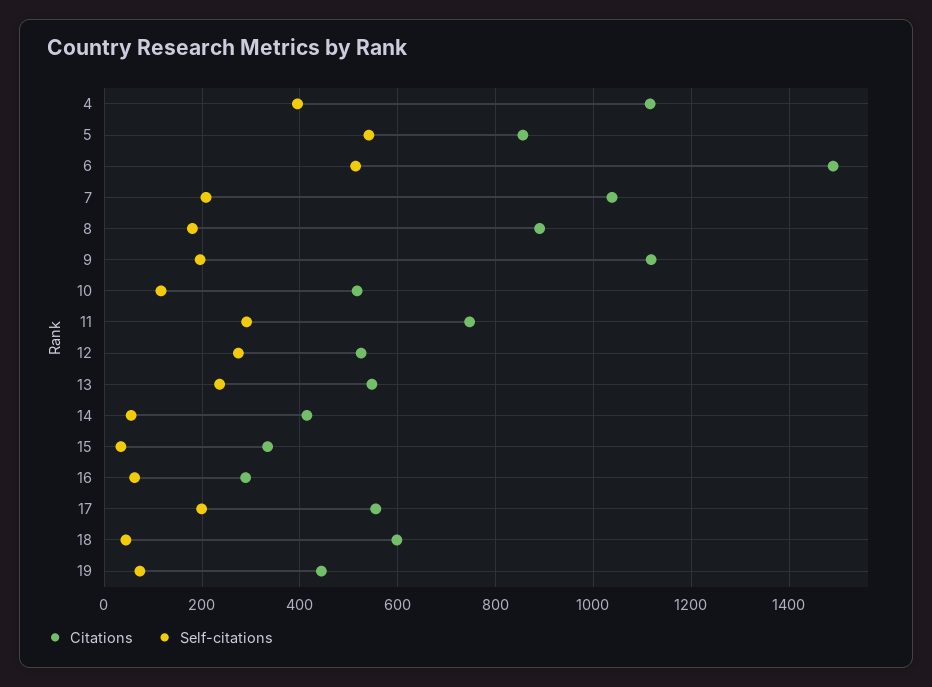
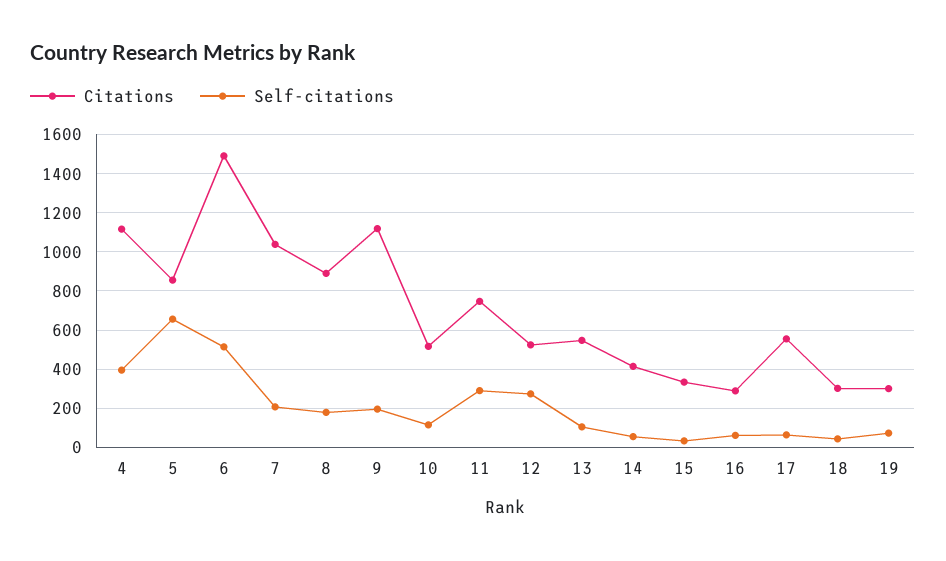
Self-citations, 5: 540 -> 650
Self-citations, 13: 240 -> 100
Self-citations, 17: 200 -> 50
Citations, 18: 600 -> 300
Citations, 19: 440 -> 300

